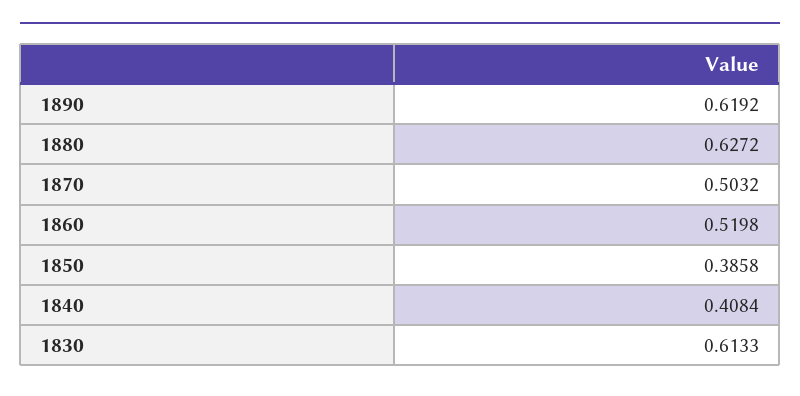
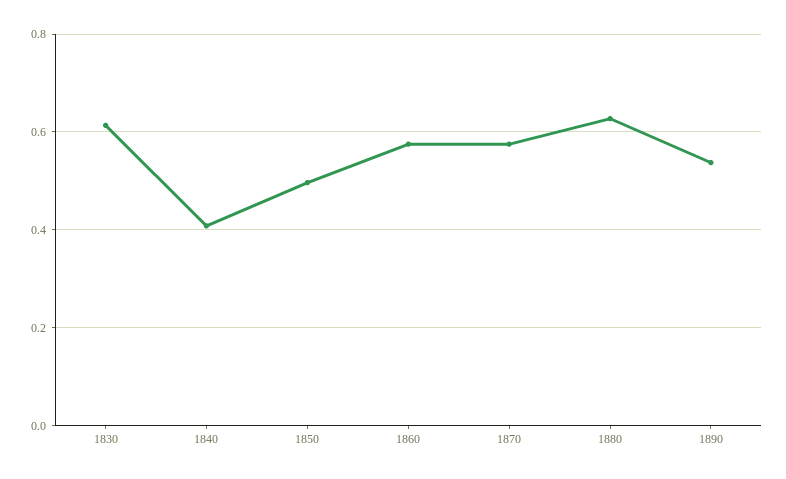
1890: 0.6192 -> 0.54
1870: 0.5032 -> 0.58
1860: 0.5198 -> 0.58
1850: 0.3858 -> 0.5

